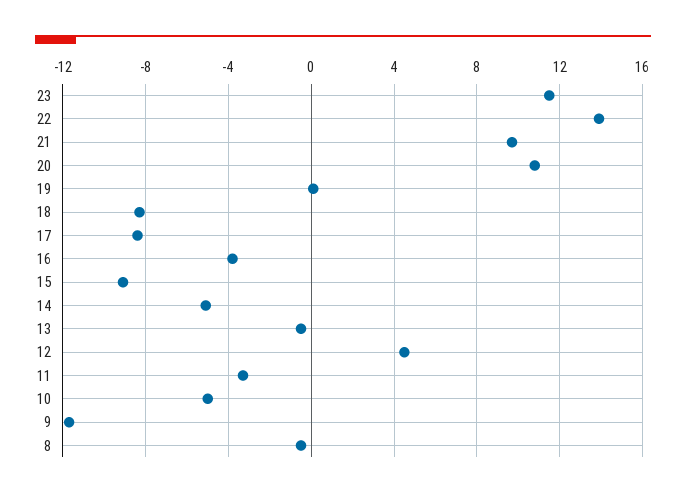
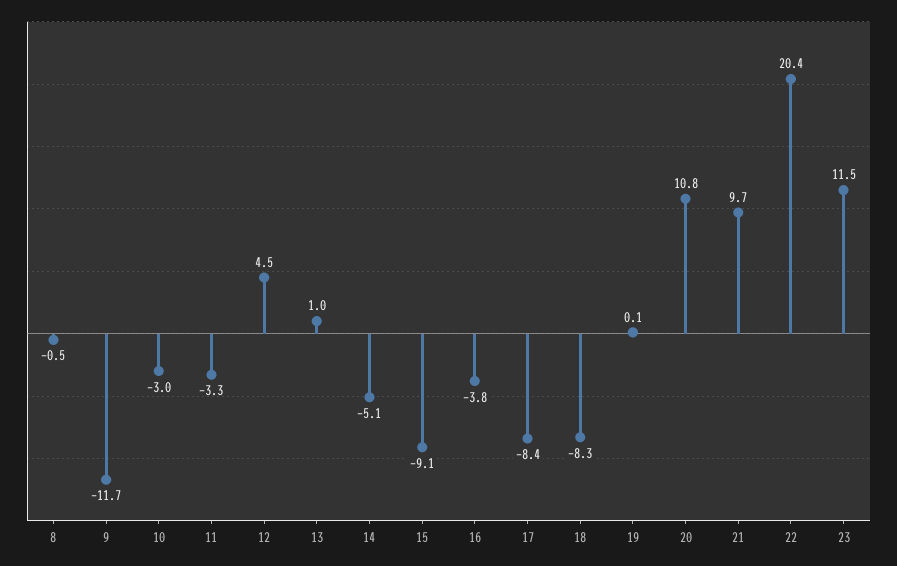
22: 14 -> 20.4
13: -0.5 -> 1
10: -5 -> -3

